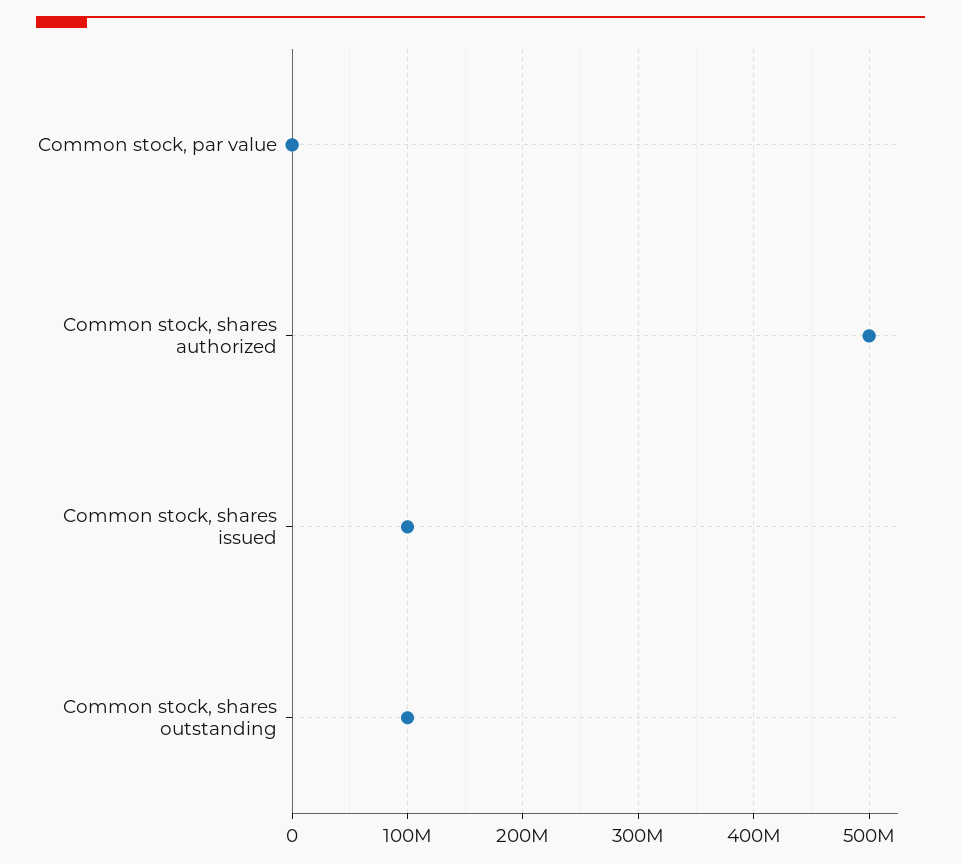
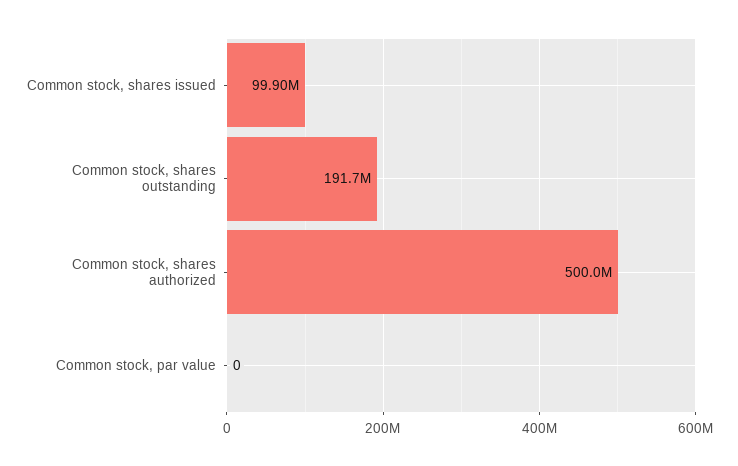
Common stock, shares outstanding: 100000000 -> 191700000

